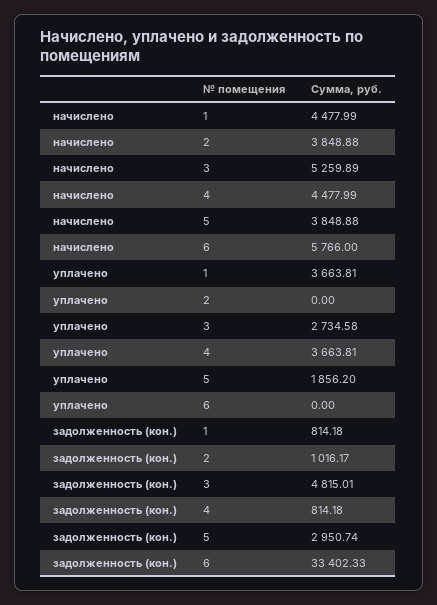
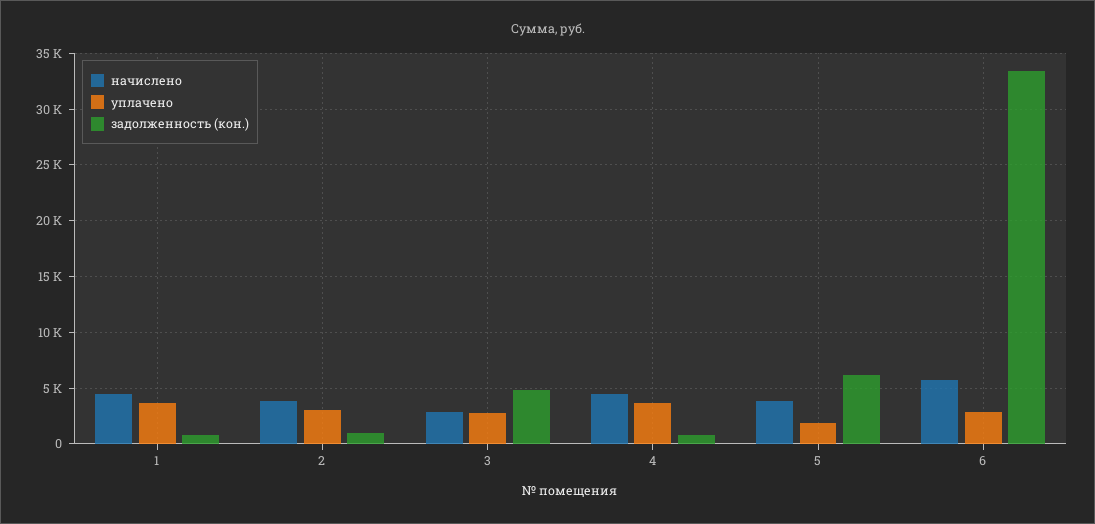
начислено, 3: 5259.89 -> 3000
уплачено, 2: 0 -> 3000
уплачено, 6: 0 -> 3000
задолженность (кон.), 5: 2950.74 -> 6000

